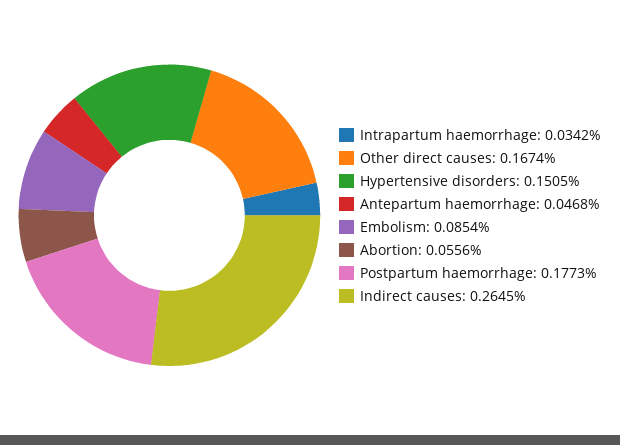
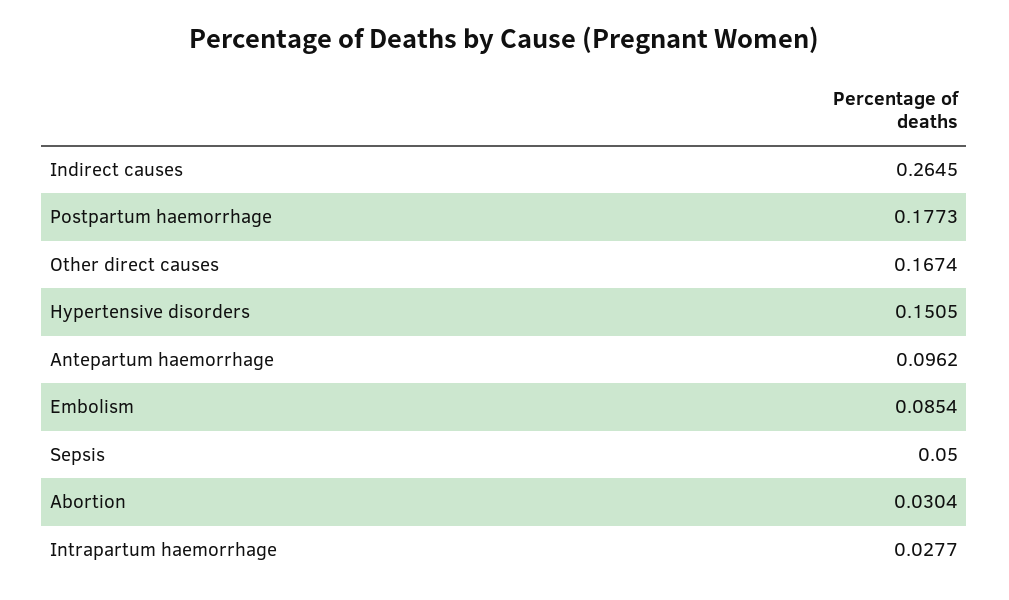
Intrapartum haemorrhage: 0.0342 -> 0.0277
Antepartum haemorrhage: 0.0468 -> 0.0962
Abortion: 0.0556 -> 0.0304
Sepsis: none -> 0.05

